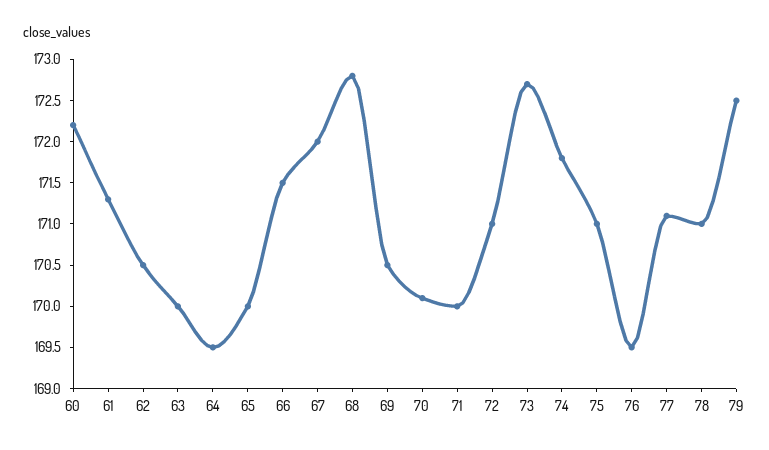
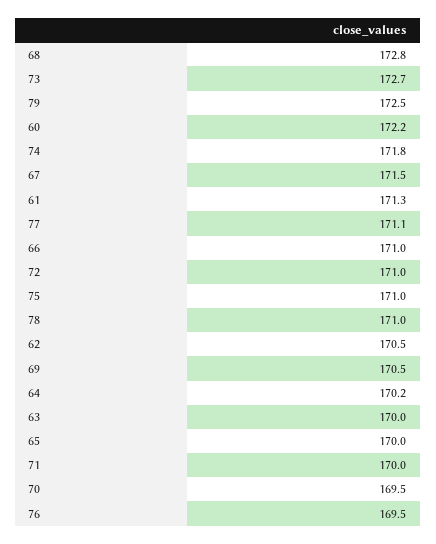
64: 169.5 -> 170.2
66: 171.5 -> 171
67: 172 -> 171.5
70: 170.1 -> 169.5

